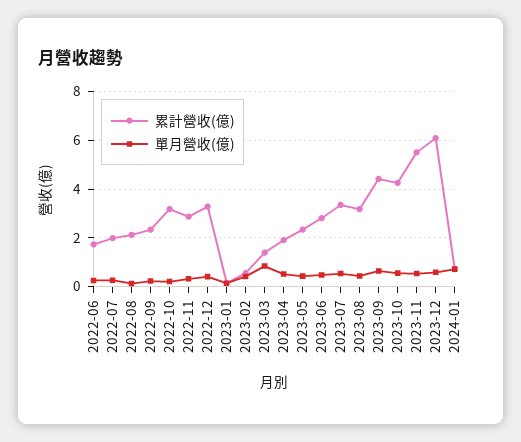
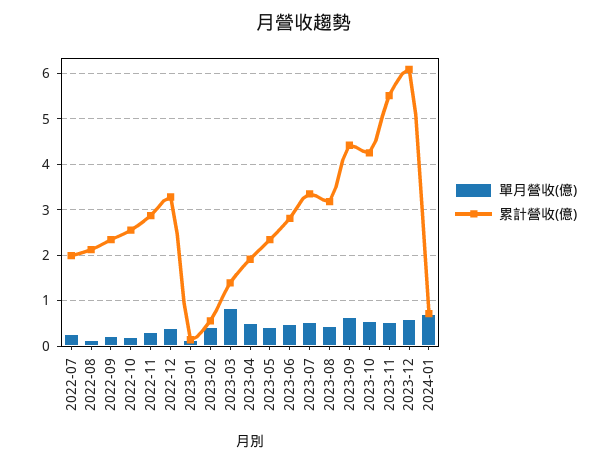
累計營收(億), 2022-06: 1.75 -> none
單月營收(億), 2022-06: 0.25 -> none
累計營收(億), 2022-10: 3.25 -> 2.6

